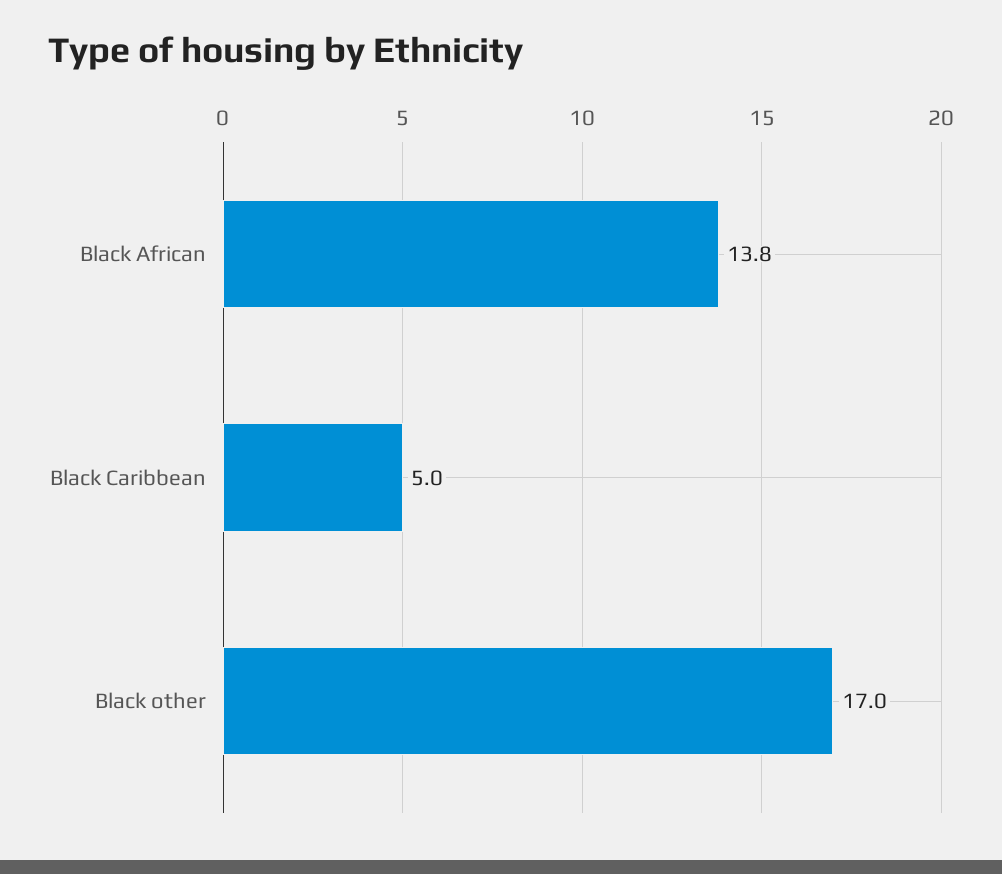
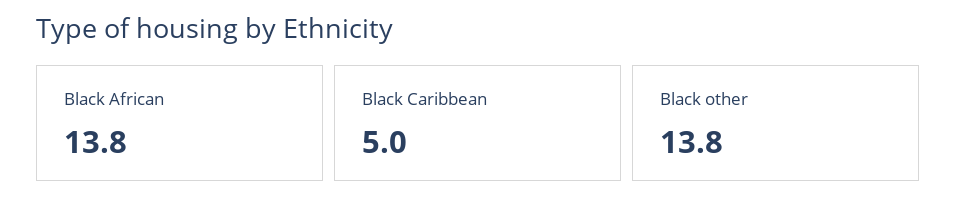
Black other: 17 -> 13.8

